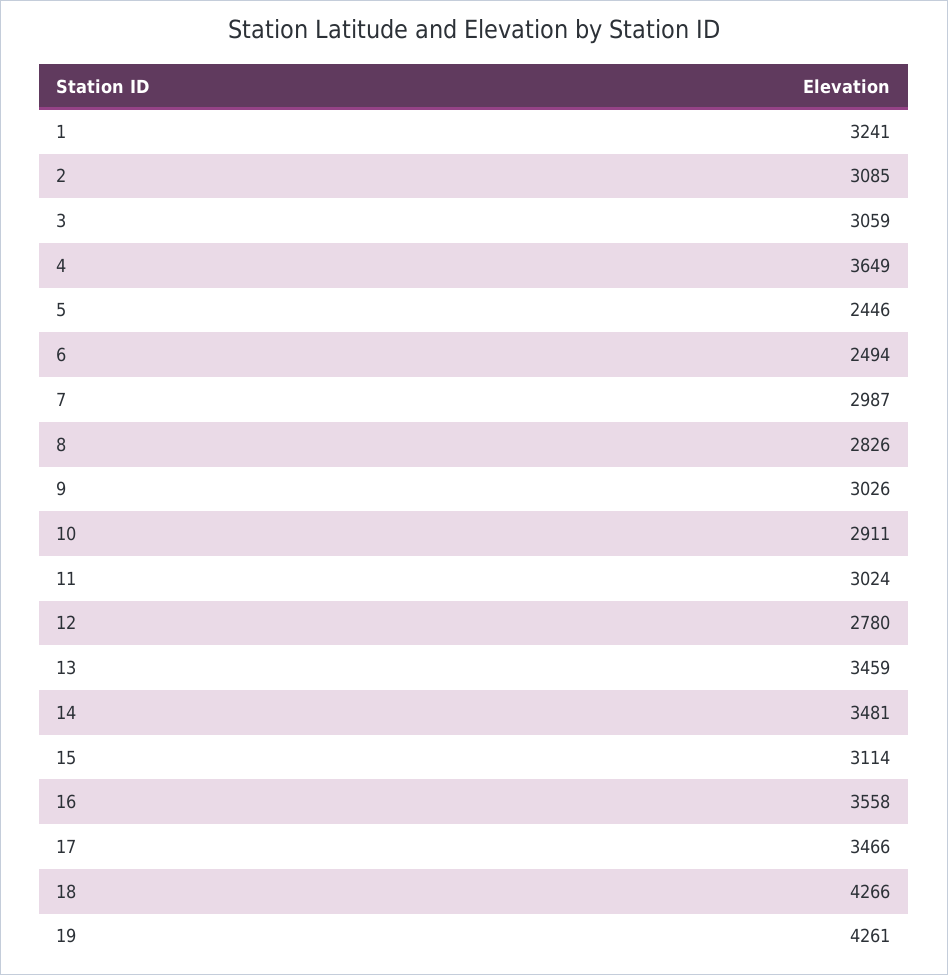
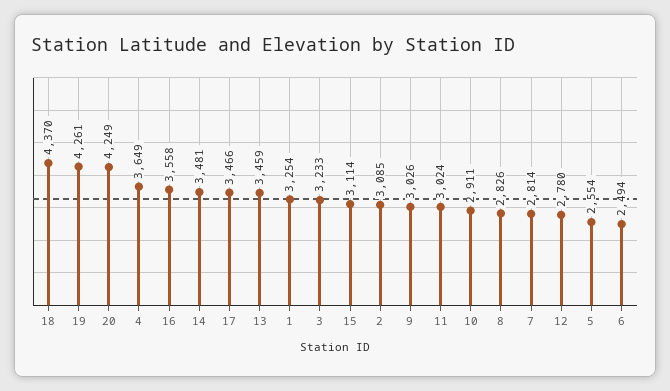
1: 3241 -> 3254
3: 3059 -> 3233
5: 2446 -> 2554
7: 2987 -> 2814
18: 4266 -> 4370
20: none -> 4249

